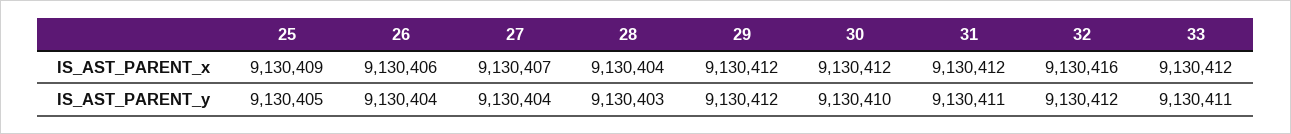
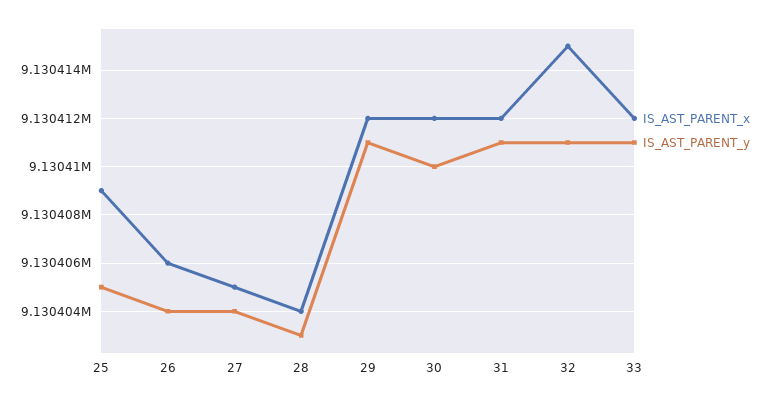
IS_AST_PARENT_x, 27: 9130407 -> 9130405
IS_AST_PARENT_x, 32: 9130416 -> 9130415
IS_AST_PARENT_y, 29: 9130412 -> 9130411
IS_AST_PARENT_y, 32: 9130412 -> 9130411

